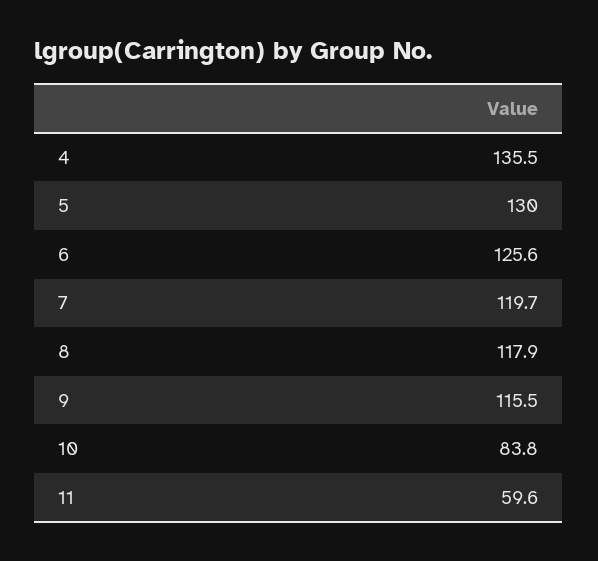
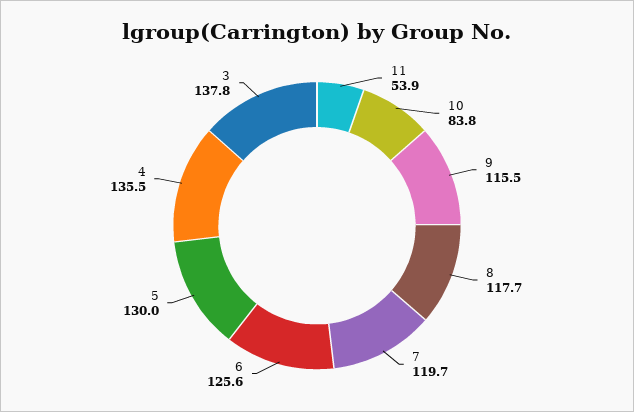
8: 117.9 -> 117.7
11: 59.6 -> 53.9
3: none -> 137.8

